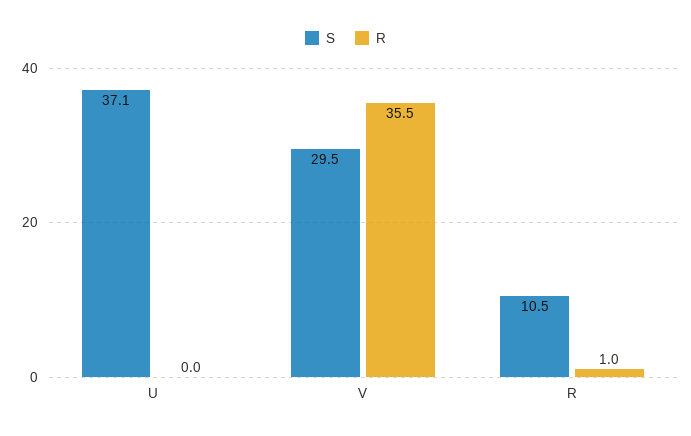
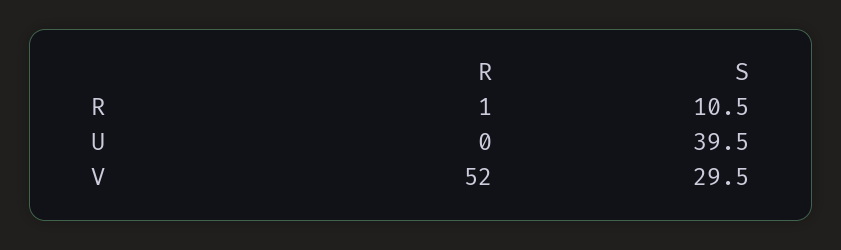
S, U: 37.1 -> 39.5
R, V: 35.5 -> 52

